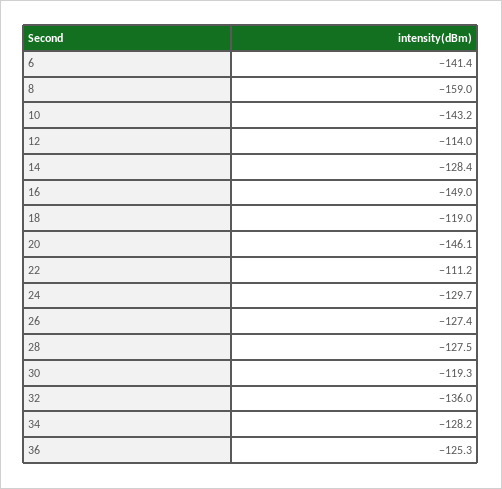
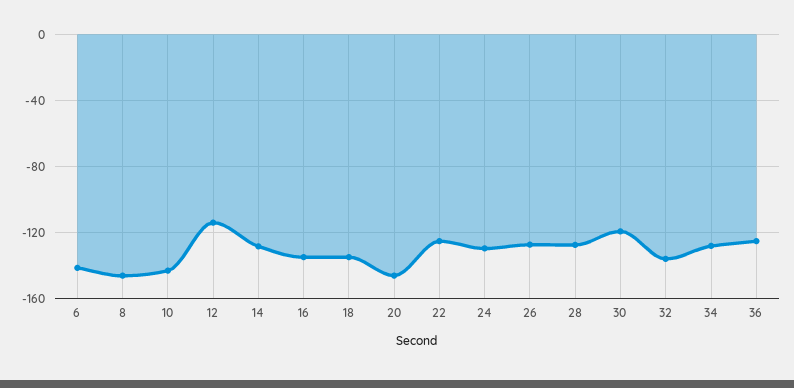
8: -159 -> -145
16: -149 -> -135
18: -119 -> -135
22: -111.2 -> -125

